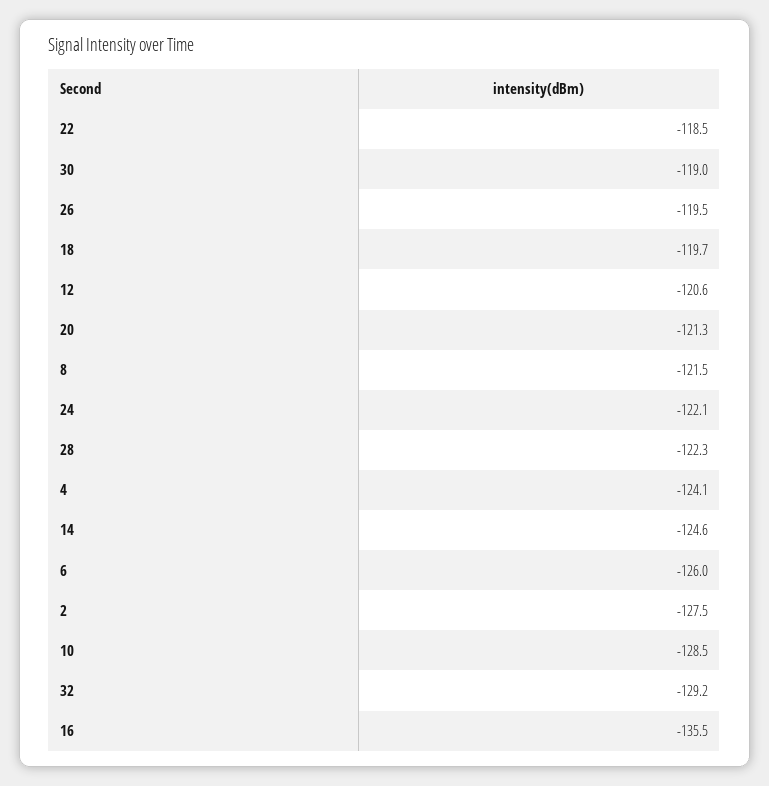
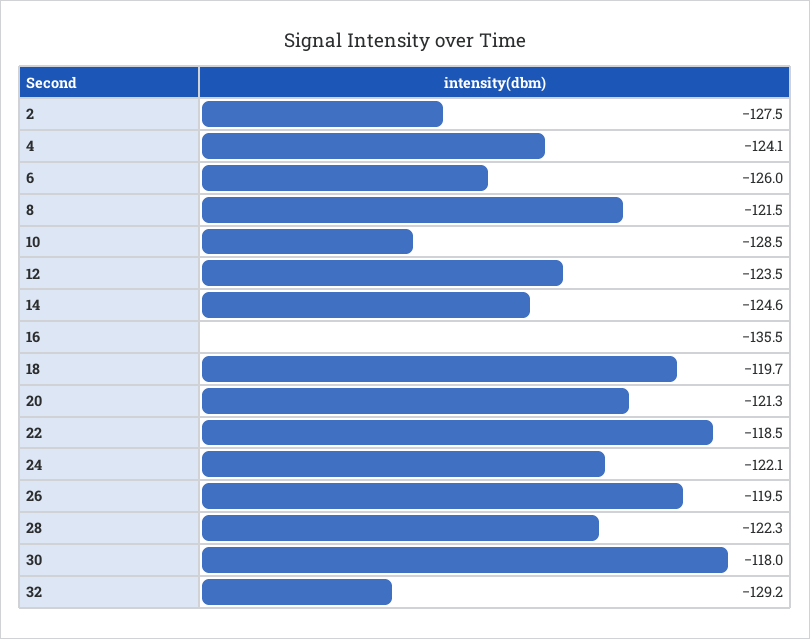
30: -119 -> -118
12: -120.6 -> -123.5

